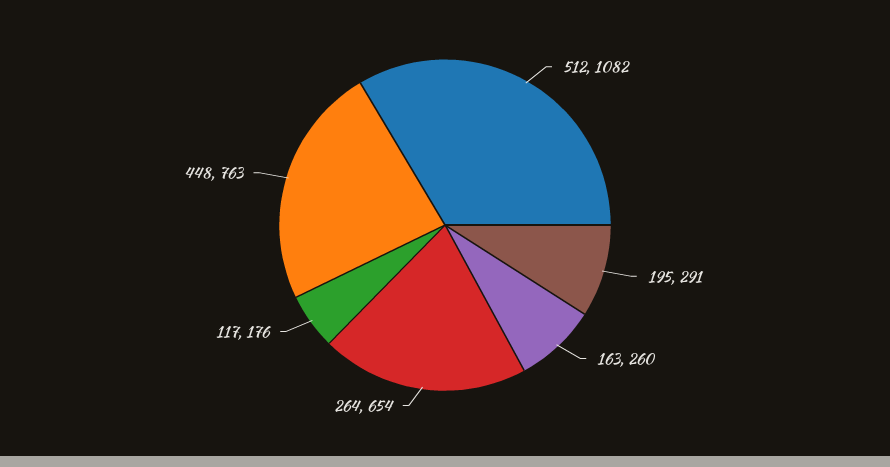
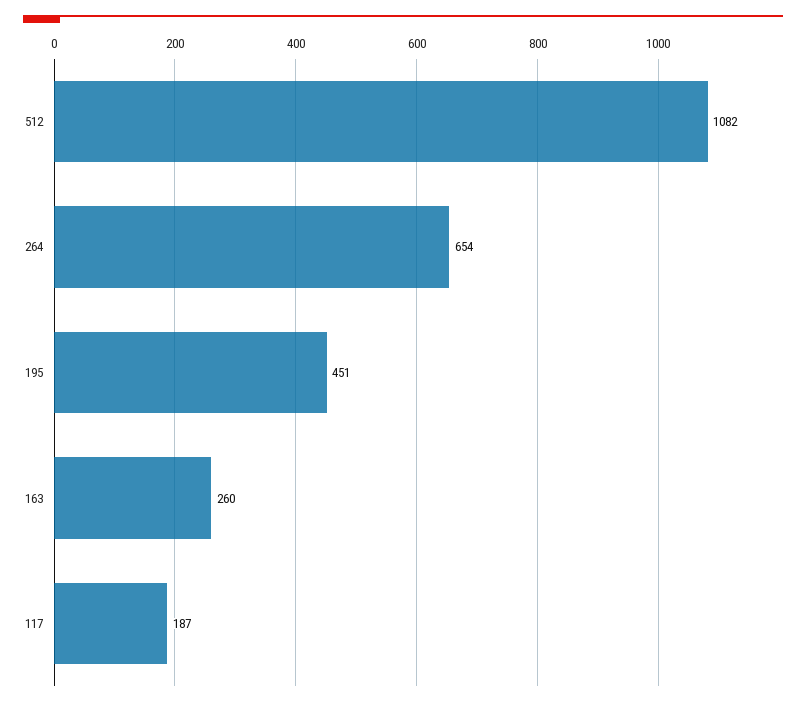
195: 291 -> 451
117: 176 -> 187
448: 763 -> none

